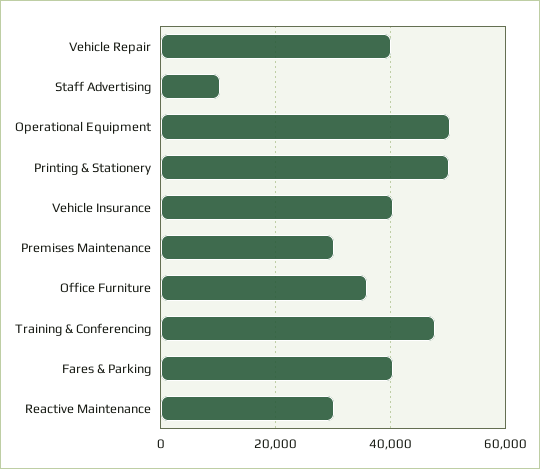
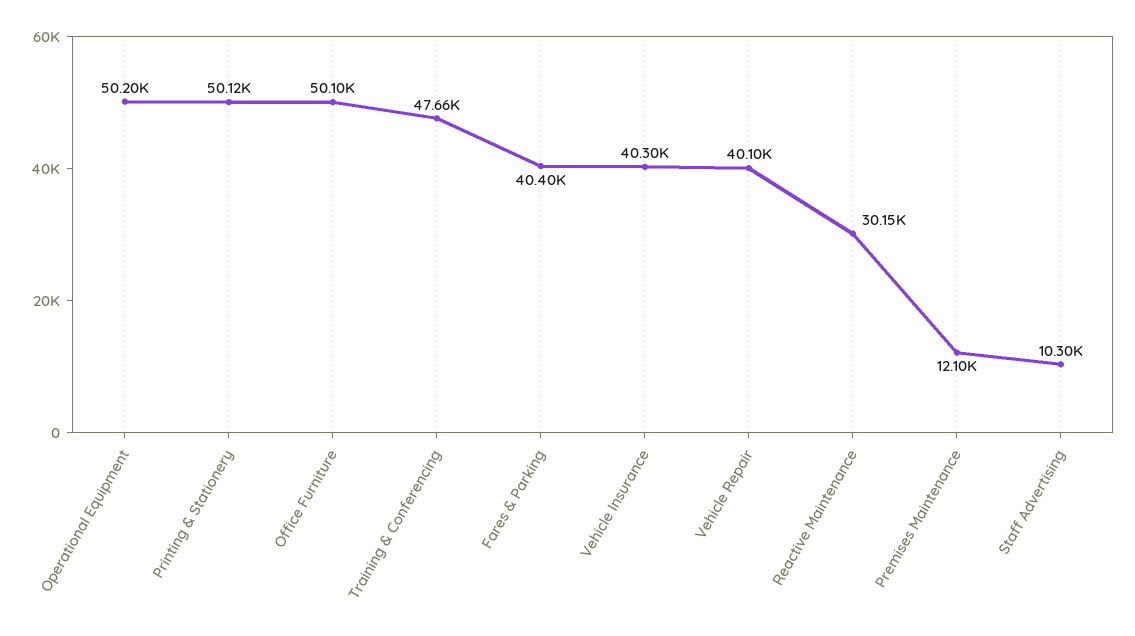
Premises Maintenance: 30000 -> 12100
Office Furniture: 36000 -> 50100

